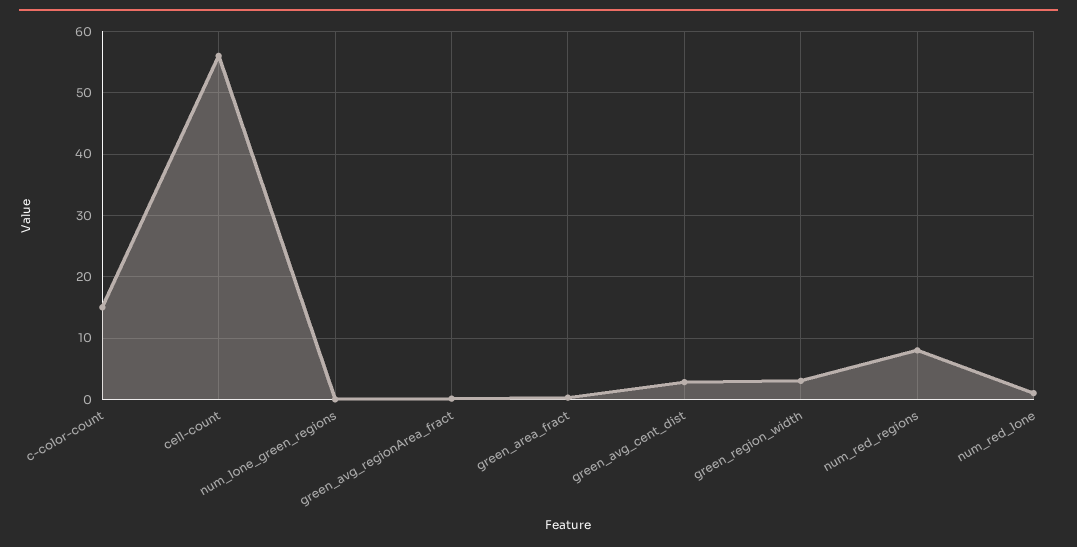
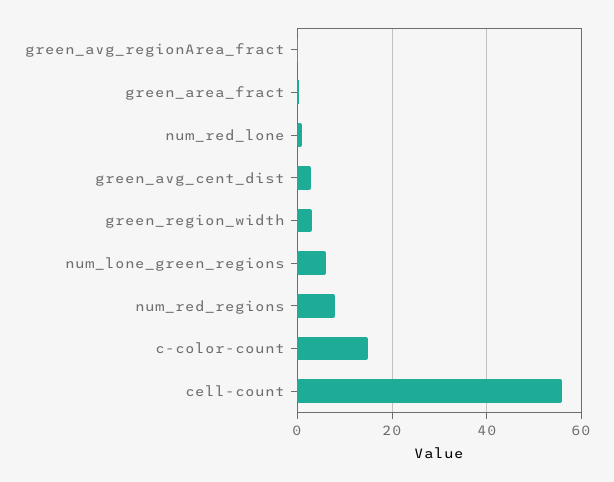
num_lone_green_regions: 0 -> 6

